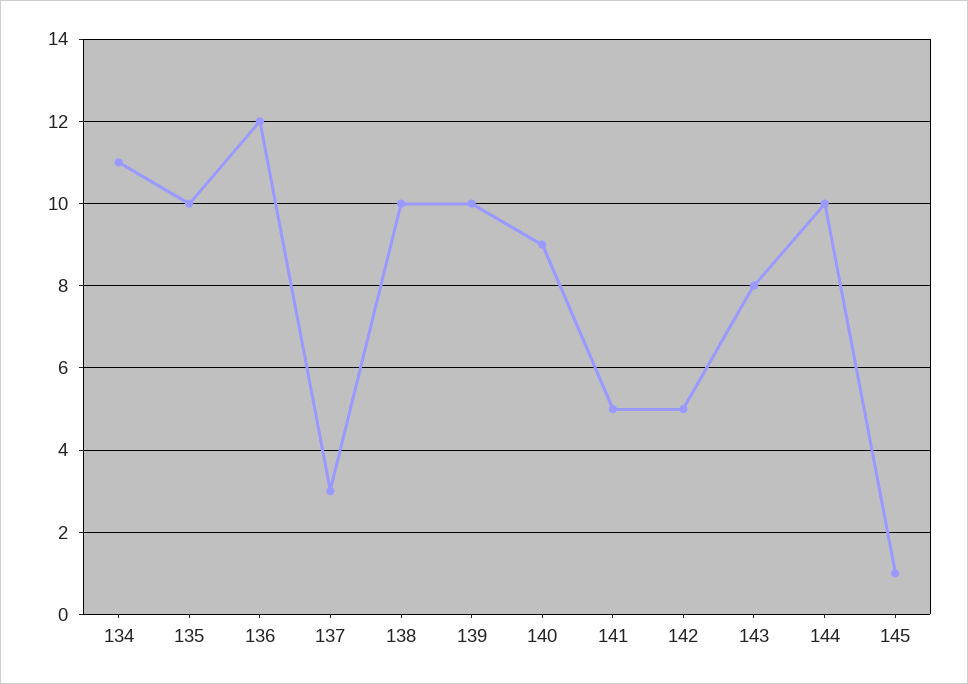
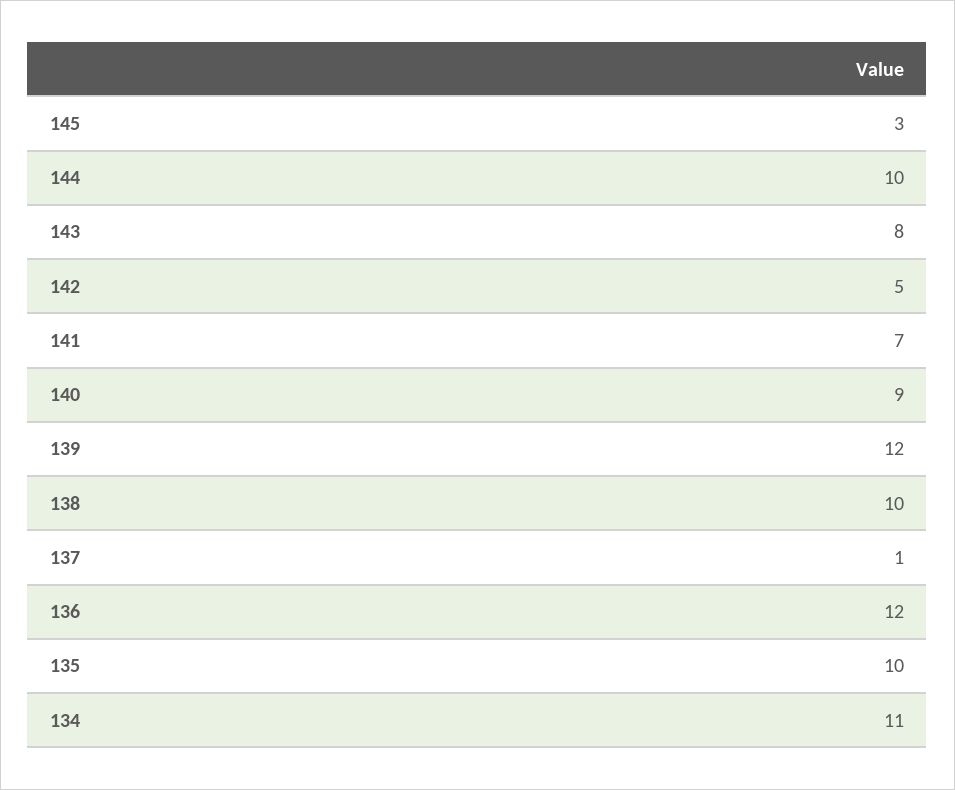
137: 3 -> 1
139: 10 -> 12
141: 5 -> 7
145: 1 -> 3

